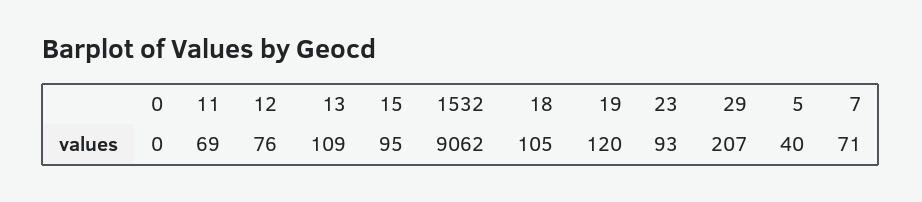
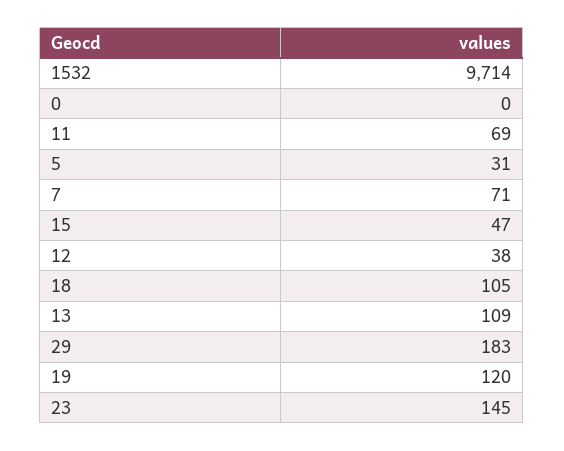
12: 76 -> 38
15: 95 -> 47
1532: 9062 -> 9714
23: 93 -> 145
29: 207 -> 183
5: 40 -> 31

